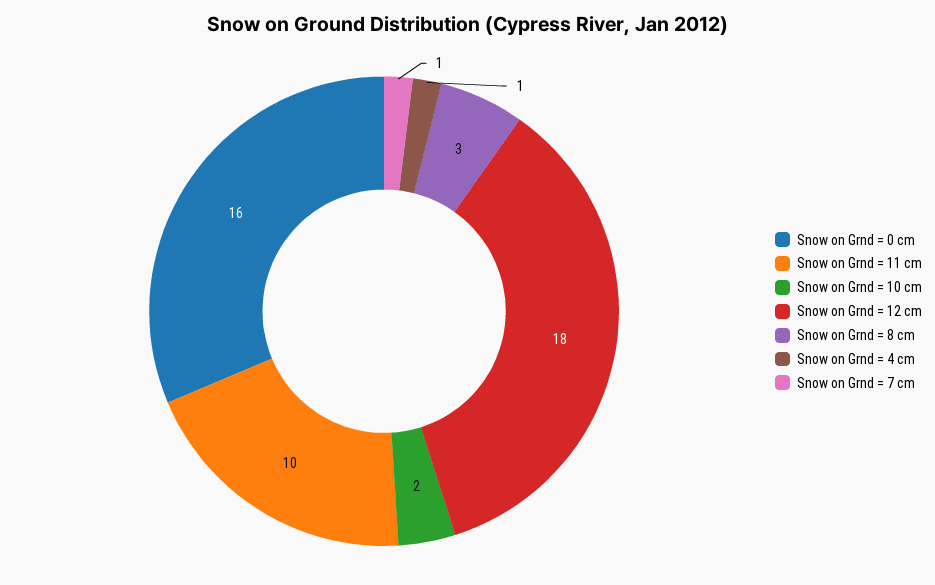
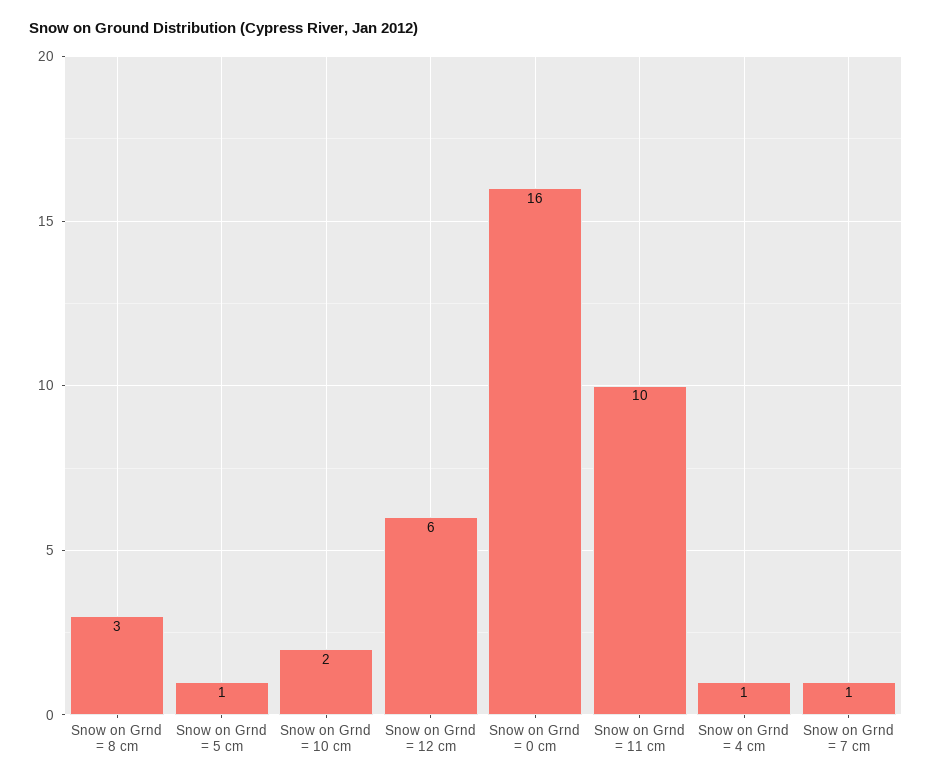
Snow on Grnd = 12 cm: 18 -> 6
Snow on Grnd = 5 cm: none -> 1

